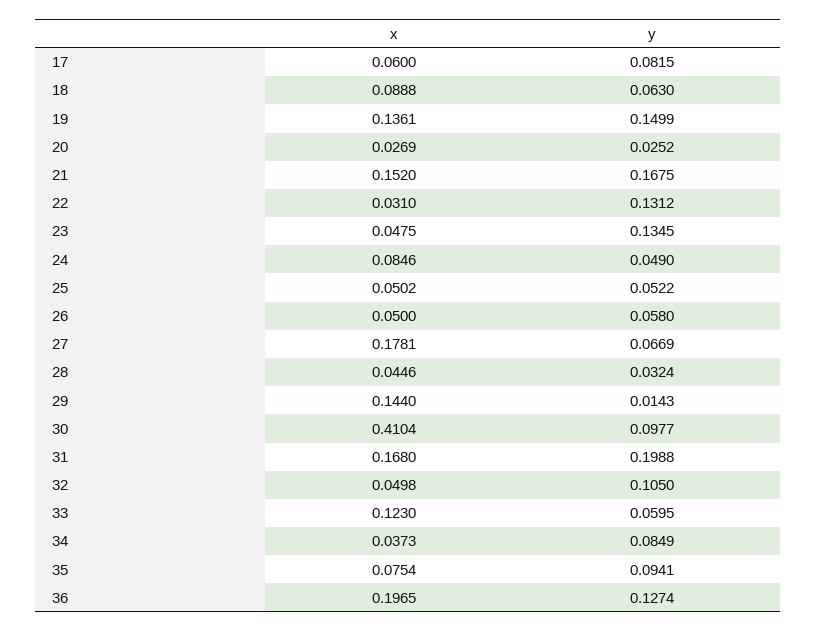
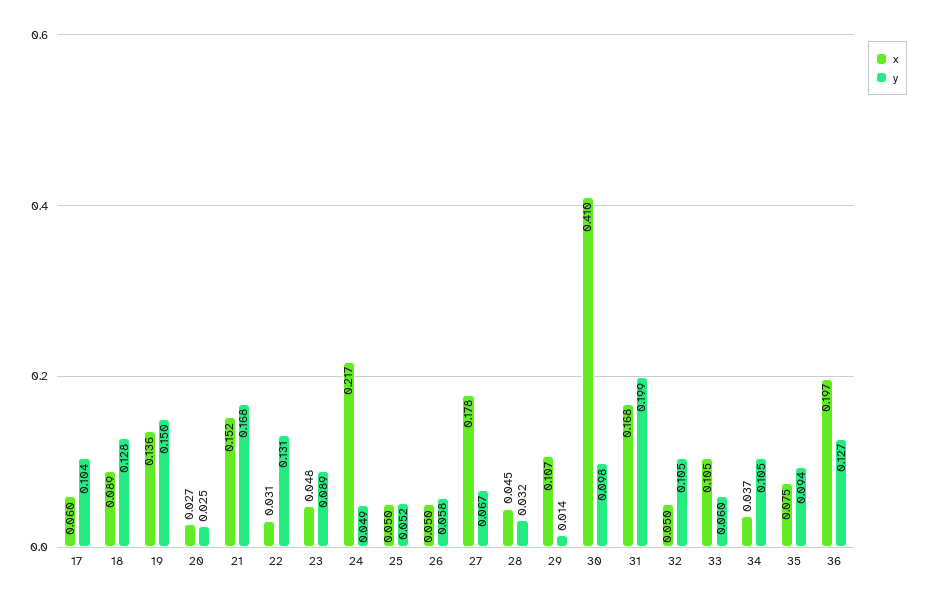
y, 17: 0.0815 -> 0.104
y, 18: 0.063 -> 0.128
y, 23: 0.1345 -> 0.089
x, 24: 0.0846 -> 0.217
x, 29: 0.144 -> 0.107
x, 33: 0.123 -> 0.105
y, 34: 0.0849 -> 0.105

